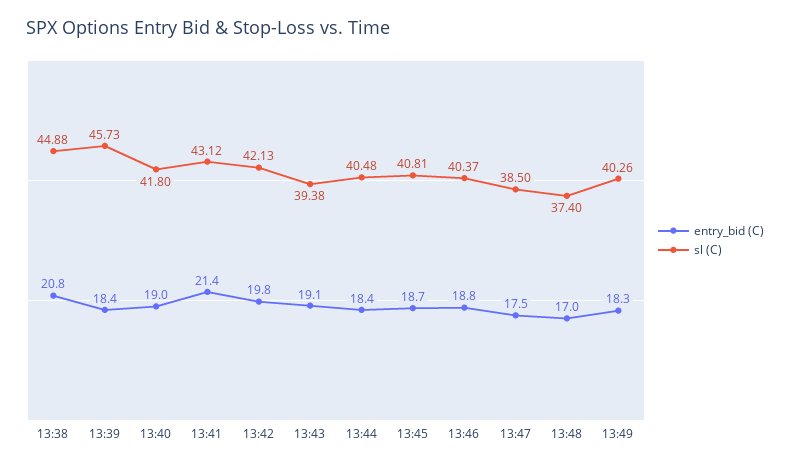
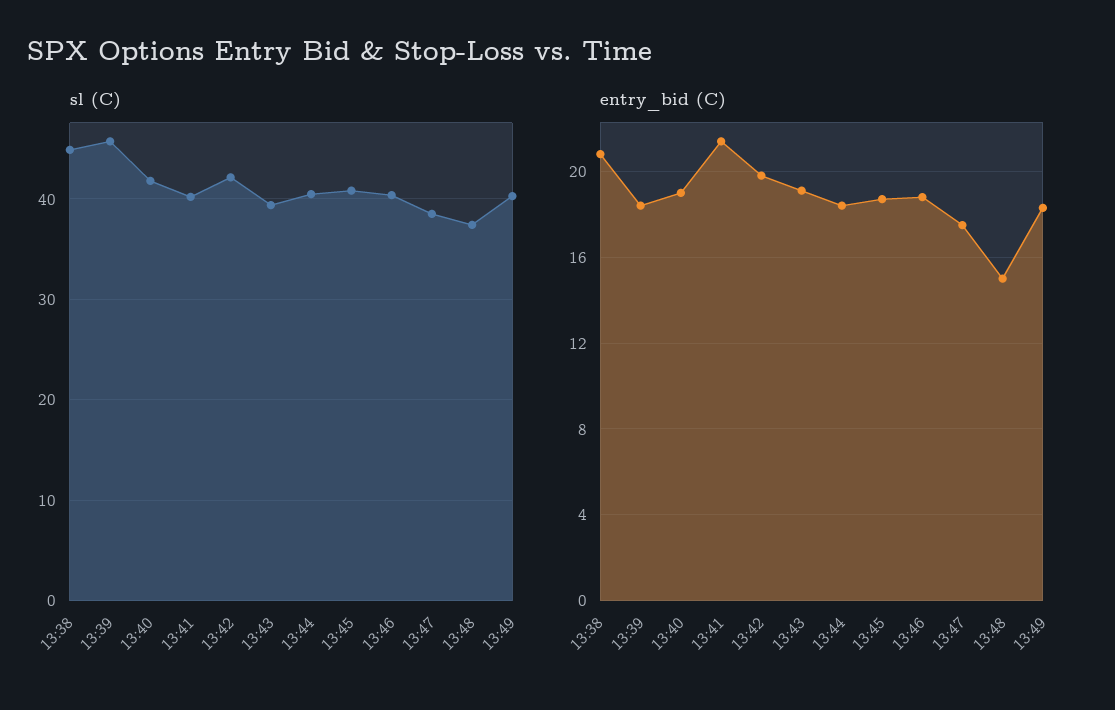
sl (C), 13:41: 43.12 -> 40
entry_bid (C), 13:48: 17 -> 15

